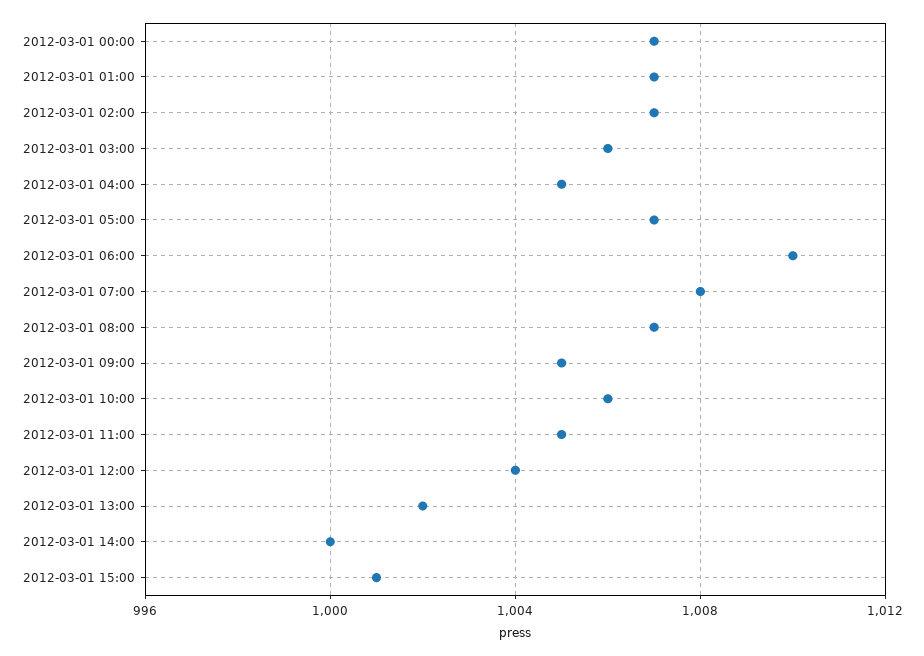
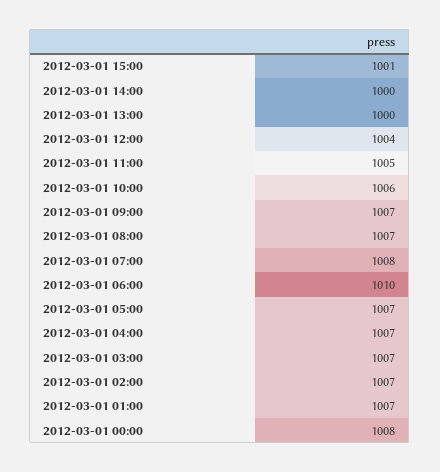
2012-03-01 00:00: 1007 -> 1008
2012-03-01 03:00: 1006 -> 1007
2012-03-01 04:00: 1005 -> 1007
2012-03-01 09:00: 1005 -> 1007
2012-03-01 13:00: 1002 -> 1000

